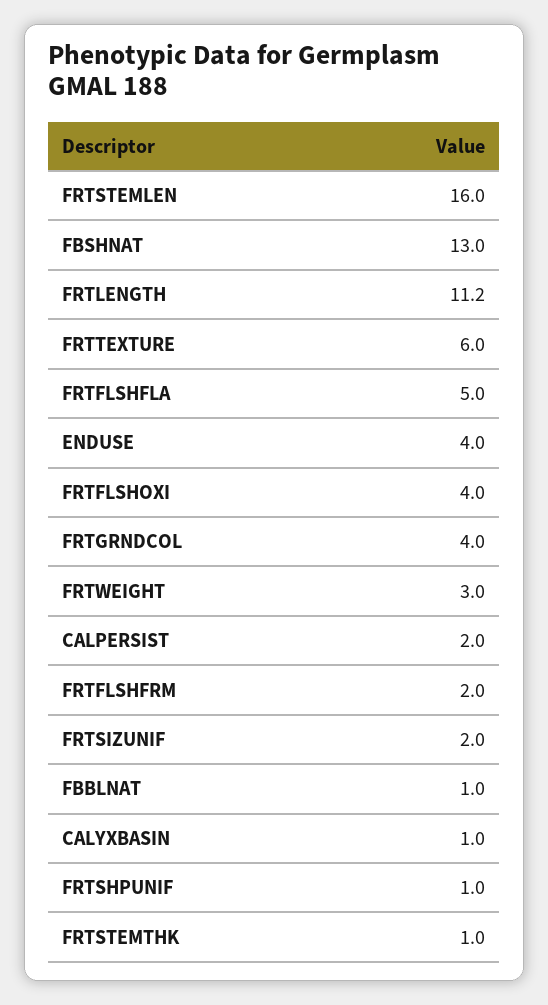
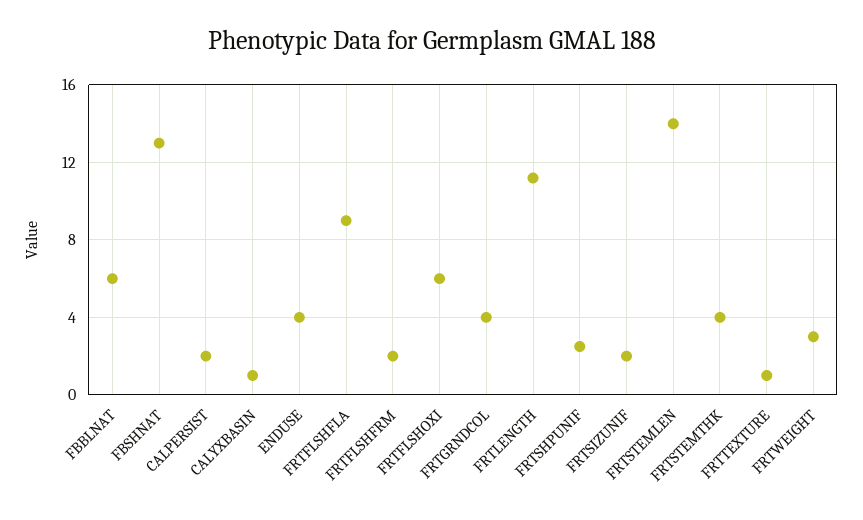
FRTSTEMLEN: 16 -> 14
FRTTEXTURE: 6 -> 1
FRTFLSHFLA: 5 -> 9
FRTFLSHOXI: 4 -> 6
FBBLNAT: 1 -> 6
FRTSHPUNIF: 1 -> 2.5
FRTSTEMTHK: 1 -> 4

